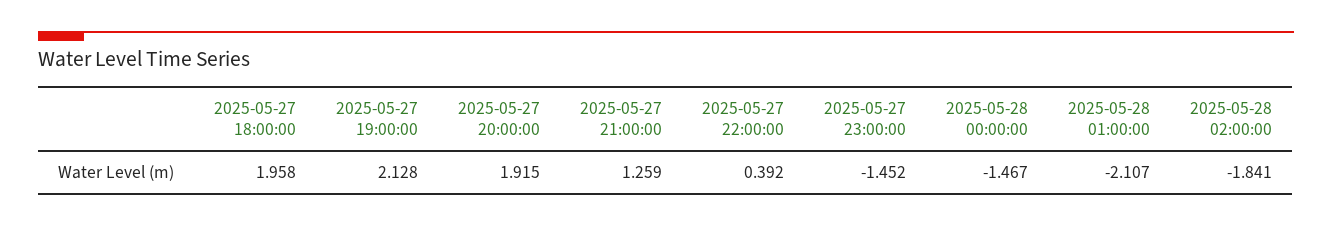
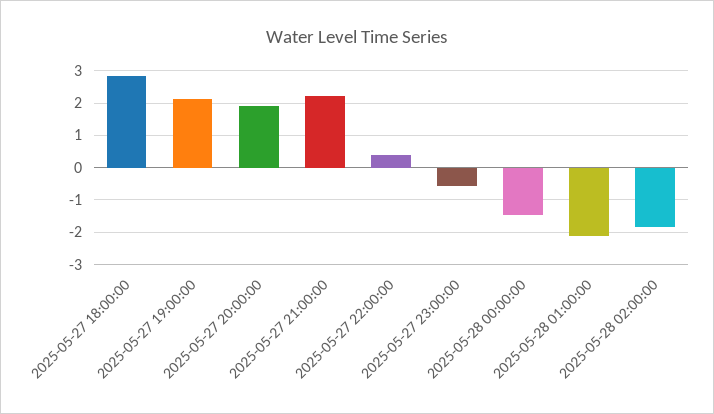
2025-05-27 18:00:00: 1.958 -> 2.8
2025-05-27 21:00:00: 1.259 -> 2.2
2025-05-27 23:00:00: -1.452 -> -0.6

